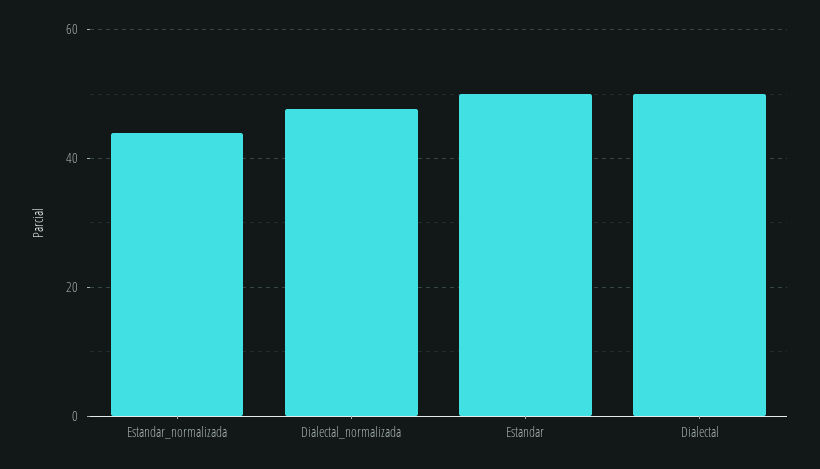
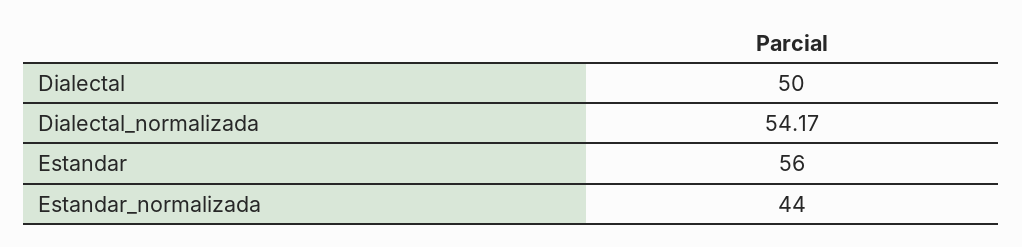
Dialectal_normalizada: 48 -> 54.17
Estandar: 50 -> 56

